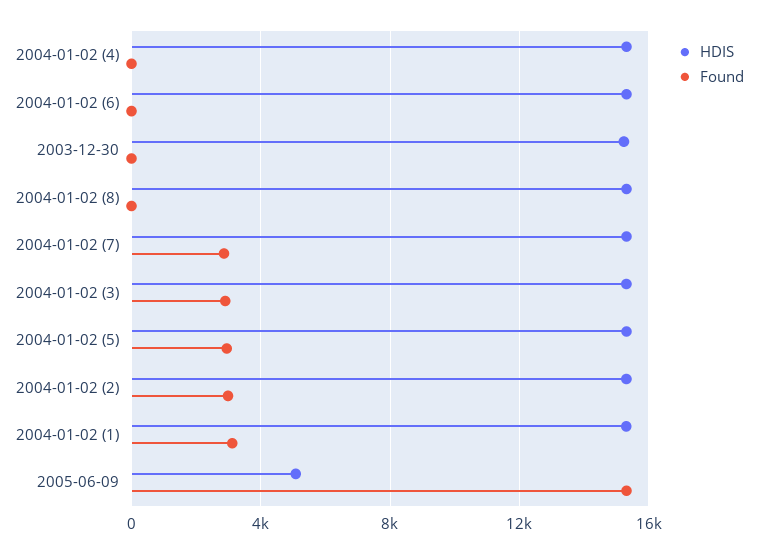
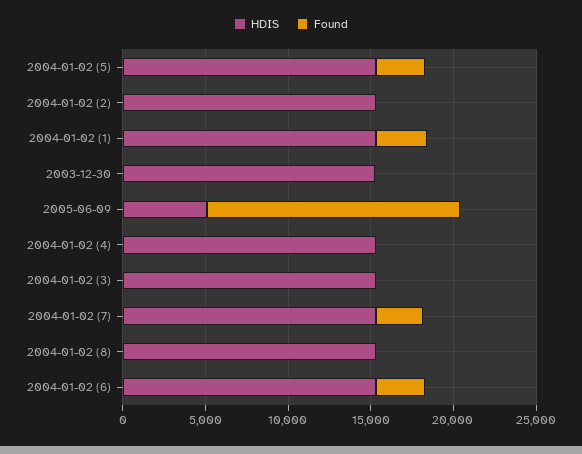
Found, 2004-01-02 (6): 0 -> 3000
Found, 2004-01-02 (3): 3000 -> 0
Found, 2004-01-02 (2): 3000 -> 0

